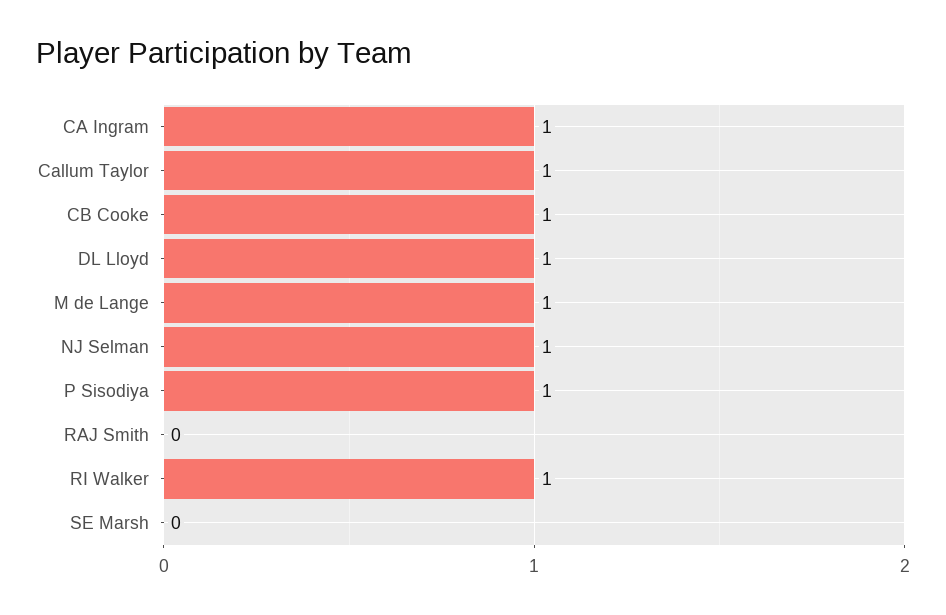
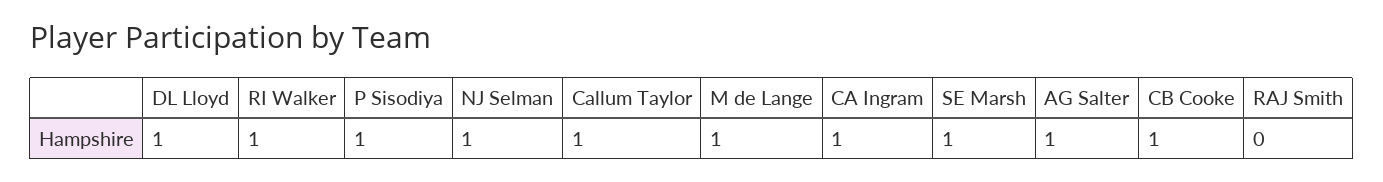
SE Marsh: 0 -> 1
AG Salter: none -> 1

